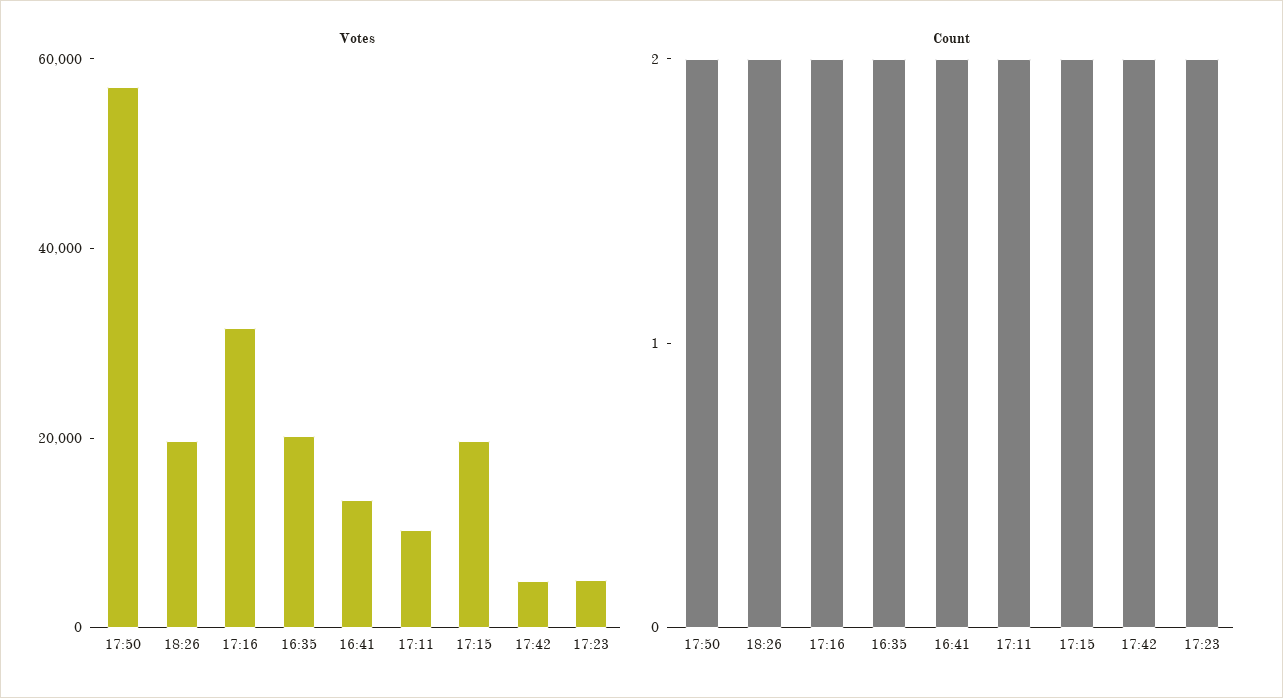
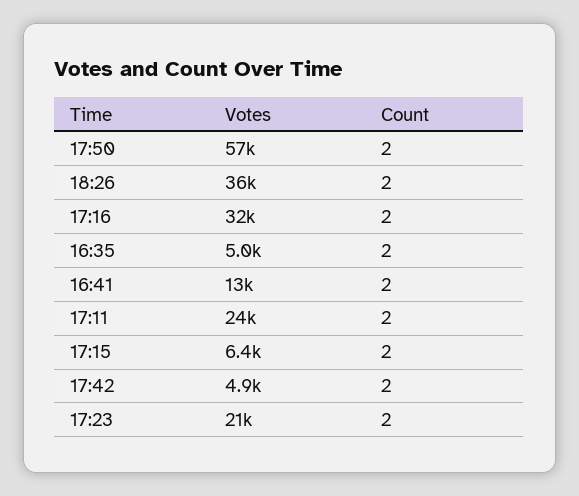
Votes, 18:26: 20000 -> 36000
Votes, 16:35: 20000 -> 5000
Votes, 17:11: 10000 -> 24000
Votes, 17:15: 20000 -> 6400
Votes, 17:23: 5000 -> 21000

